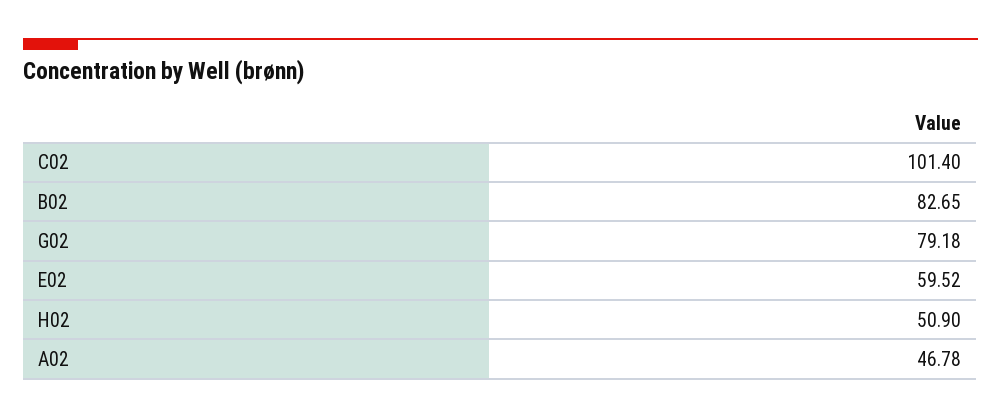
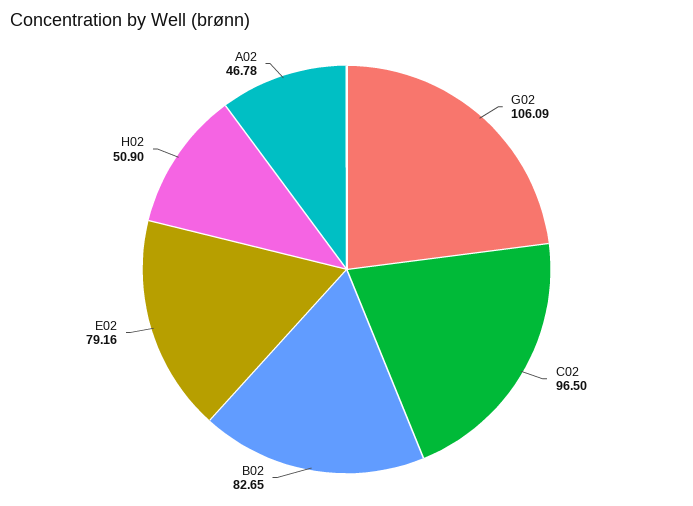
C02: 101.4 -> 96.5
G02: 79.18 -> 106.09
E02: 59.52 -> 79.16

